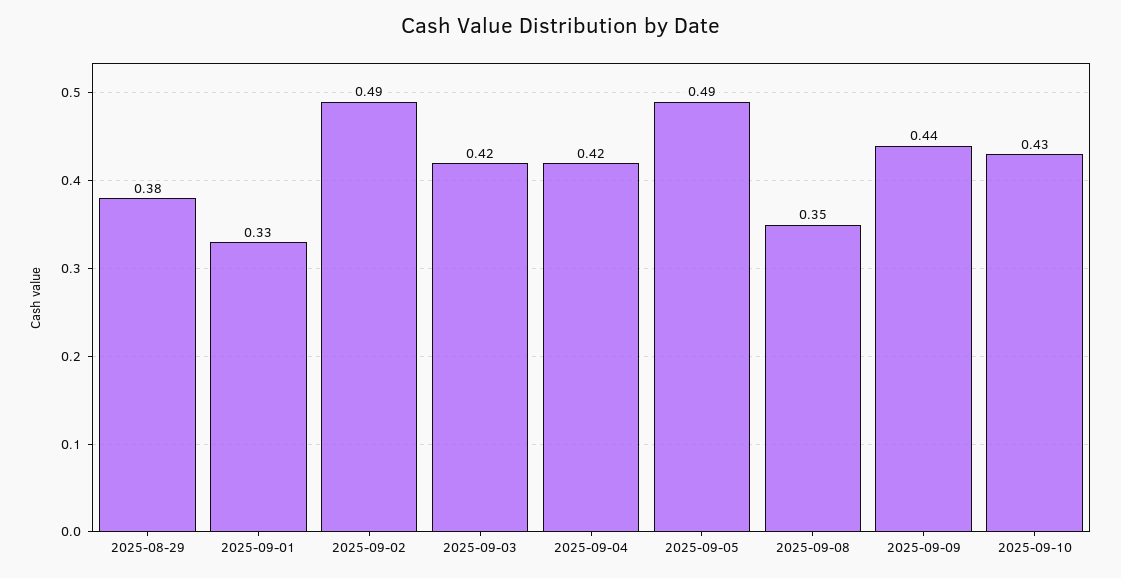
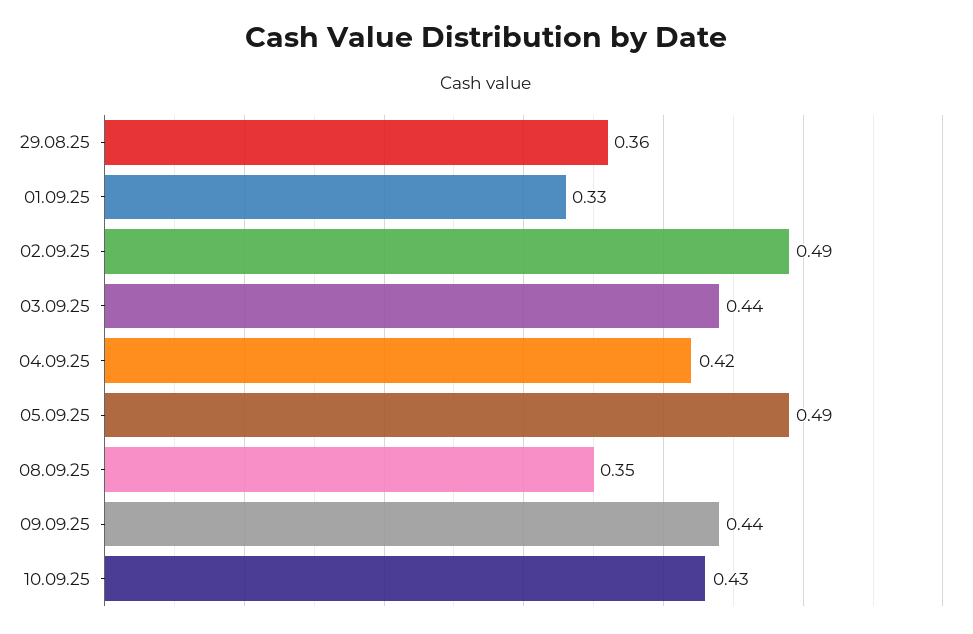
2025-08-29: 0.38 -> 0.36
2025-09-03: 0.42 -> 0.44

